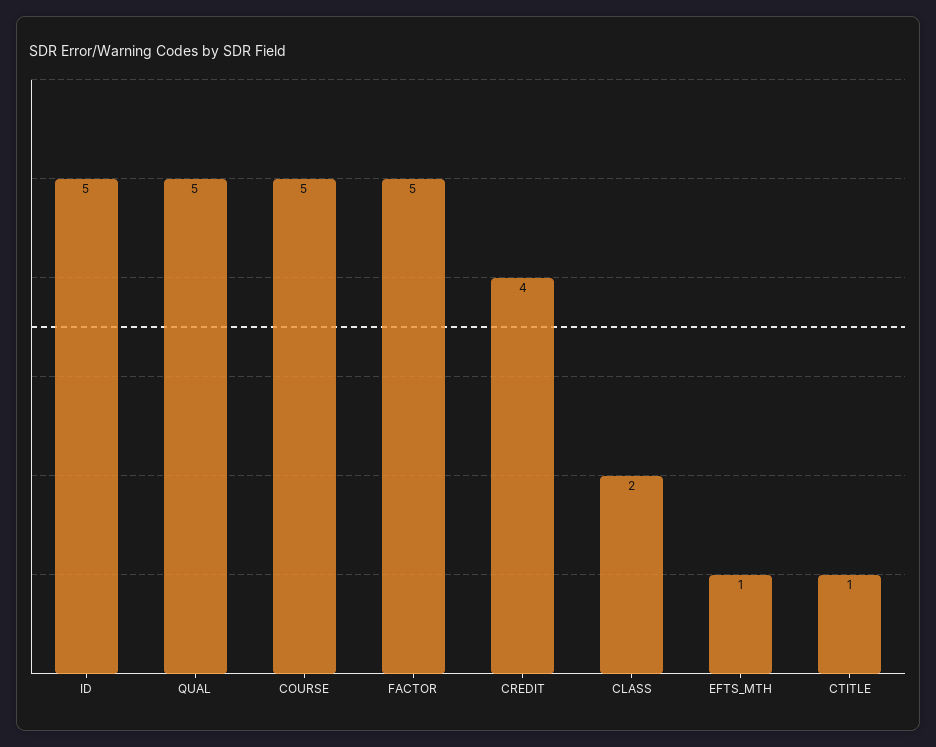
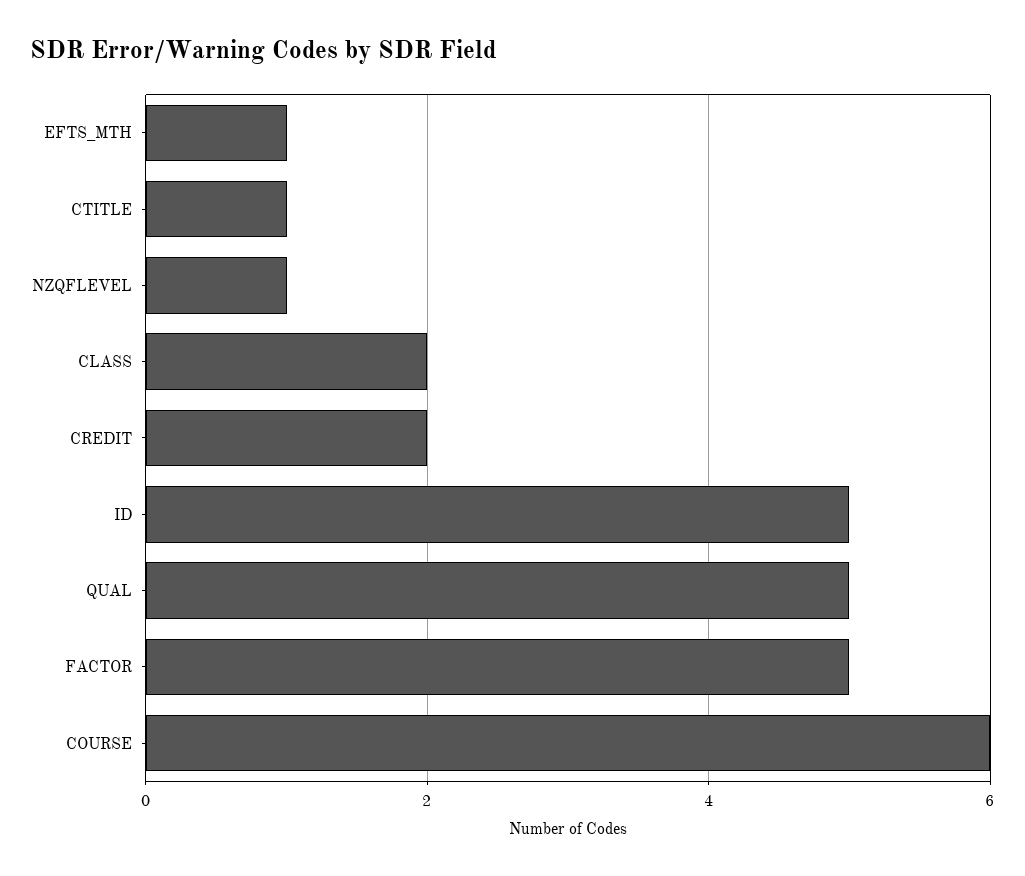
COURSE: 5 -> 6
CREDIT: 4 -> 2
NZQFLEVEL: none -> 1

